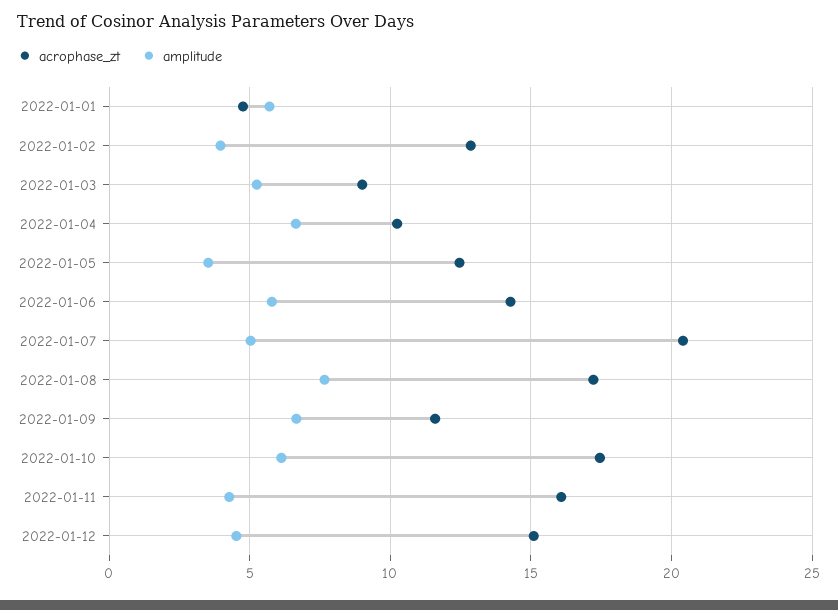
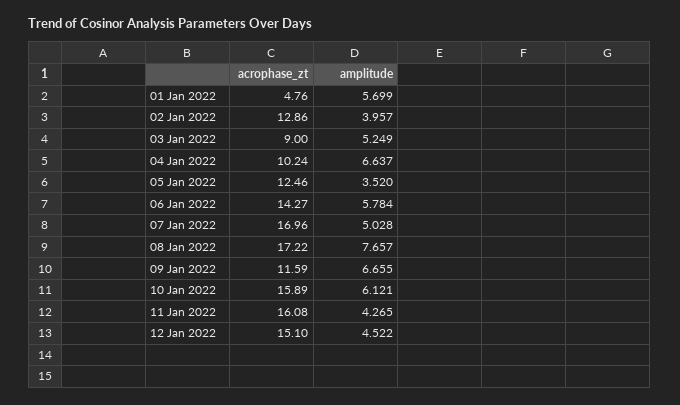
acrophase_zt, 2022-01-07: 20.5 -> 16.96
acrophase_zt, 2022-01-10: 17.5 -> 15.89

